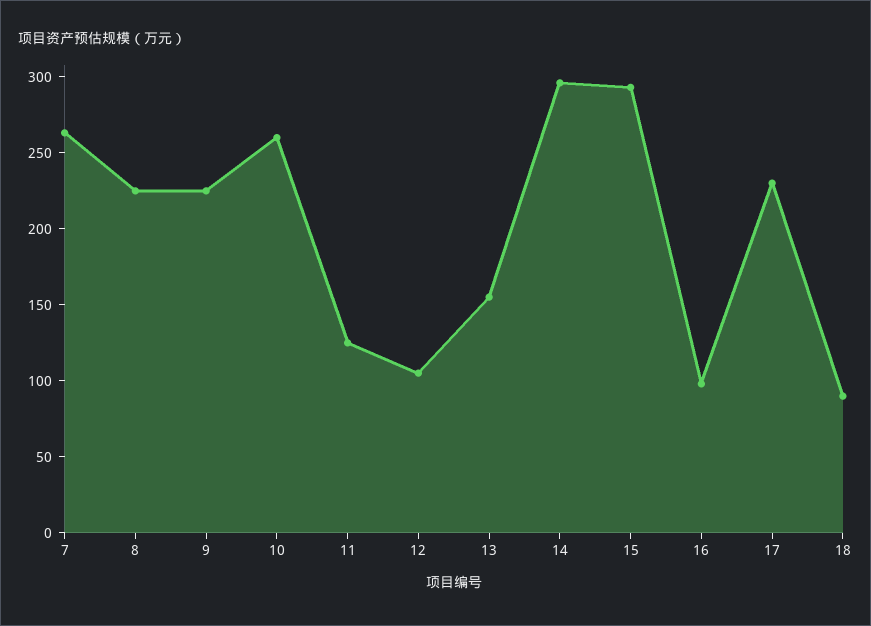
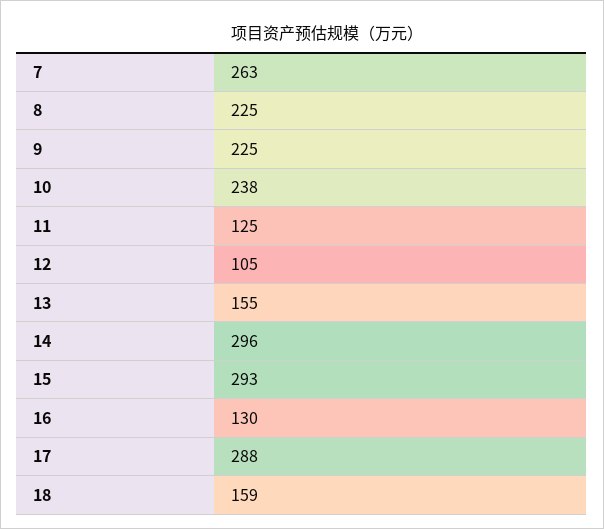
10: 260 -> 238
16: 100 -> 130
17: 230 -> 288
18: 90 -> 159

